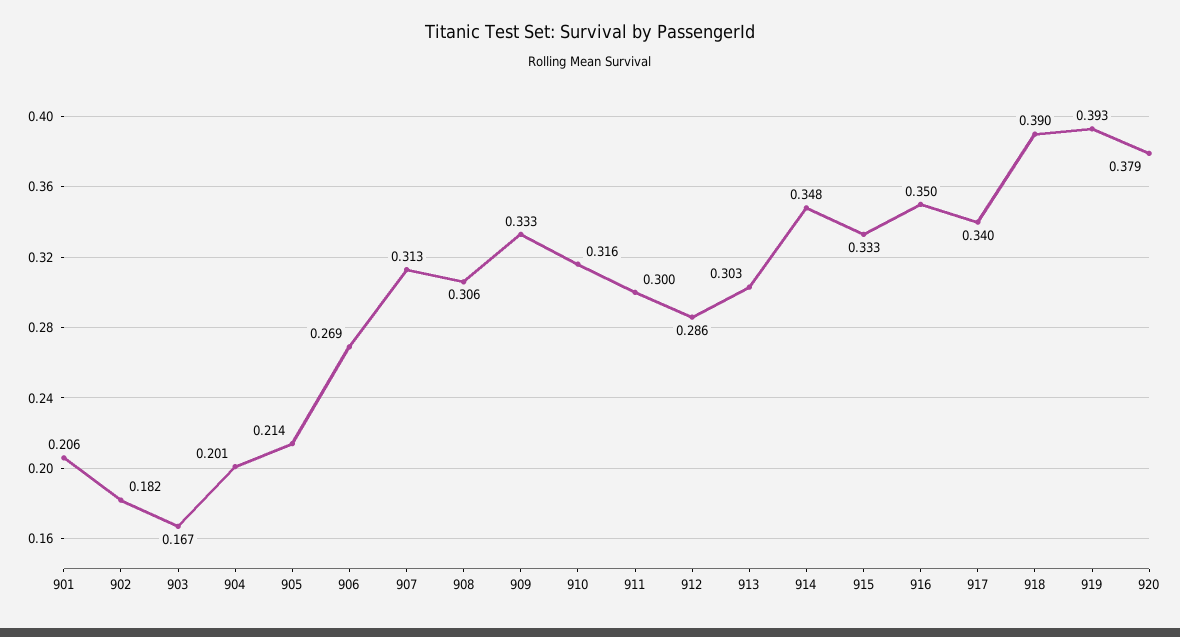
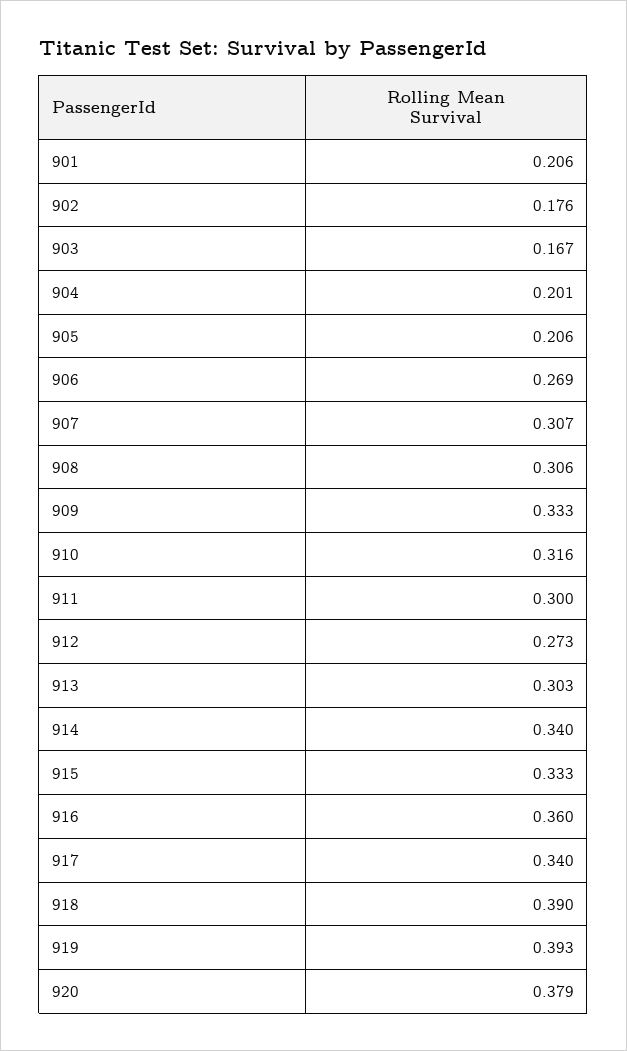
902: 0.182 -> 0.176
905: 0.214 -> 0.206
907: 0.313 -> 0.307
912: 0.286 -> 0.273
914: 0.348 -> 0.34
916: 0.35 -> 0.36

